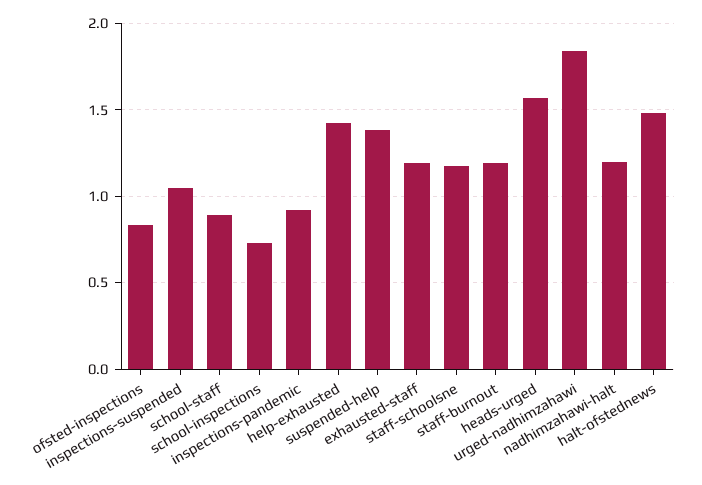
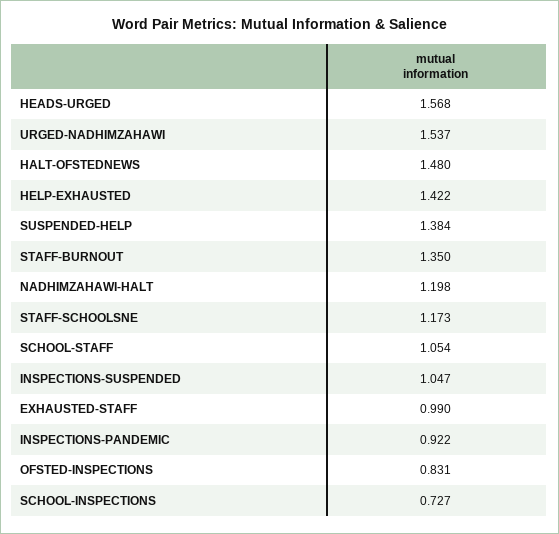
school-staff: 0.9 -> 1.054
exhausted-staff: 1.2 -> 0.99
staff-burnout: 1.2 -> 1.35
urged-nadhimzahawi: 1.85 -> 1.537

